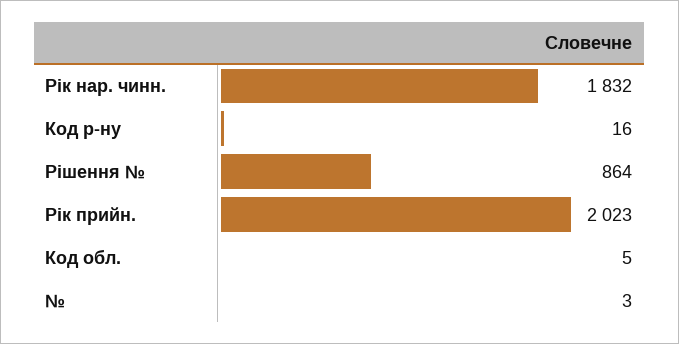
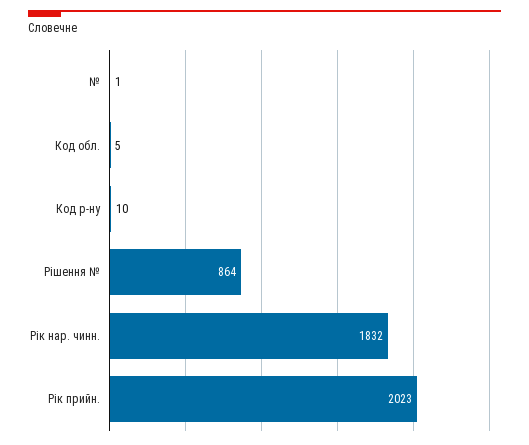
Код р-ну: 16 -> 10
№: 3 -> 1

